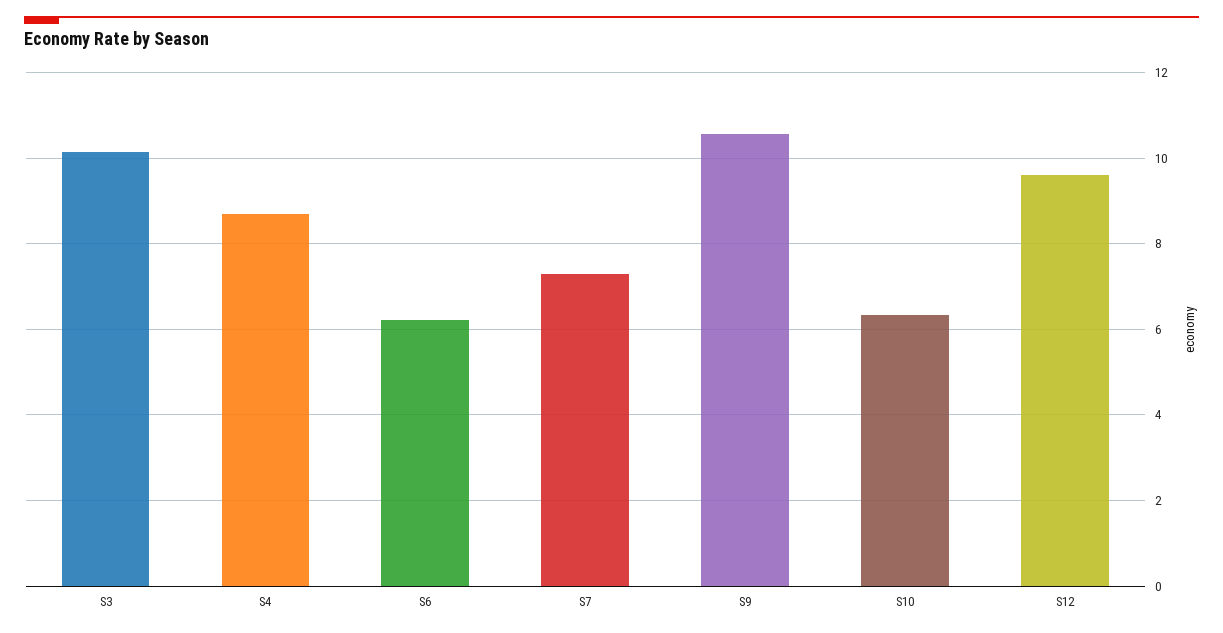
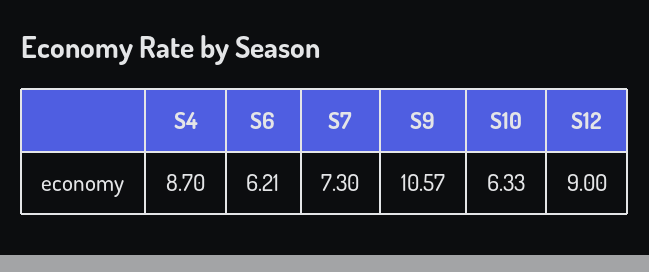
S3: 10.2 -> none
S12: 9.6 -> 9

